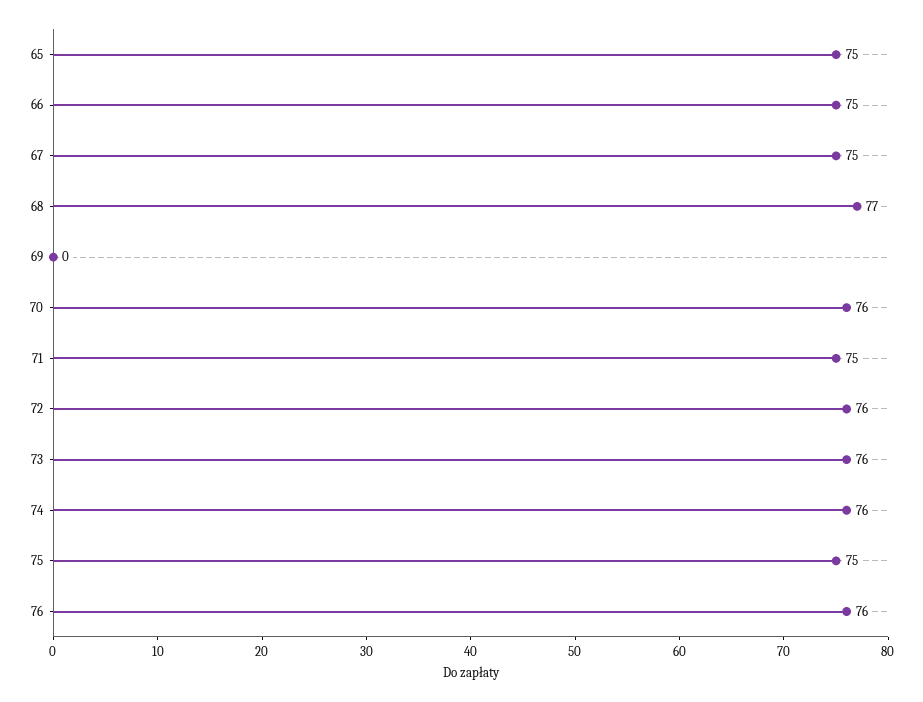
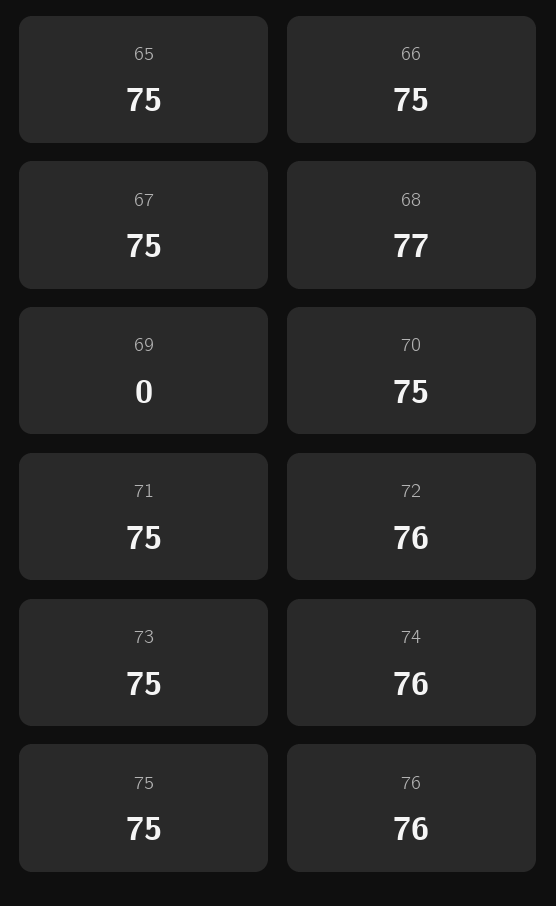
70: 76 -> 75
73: 76 -> 75

